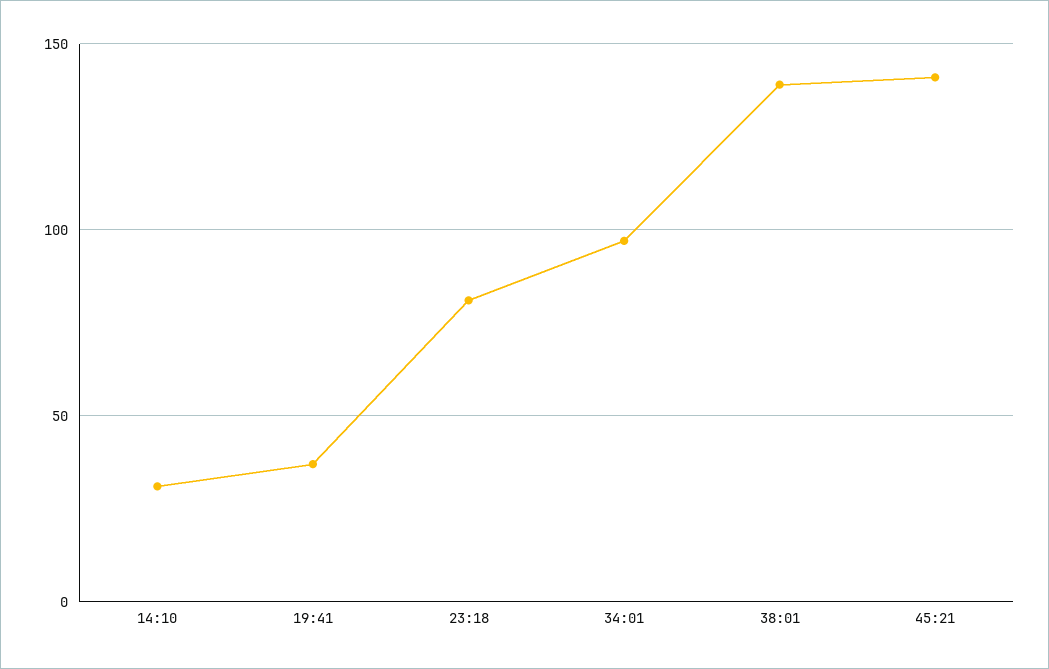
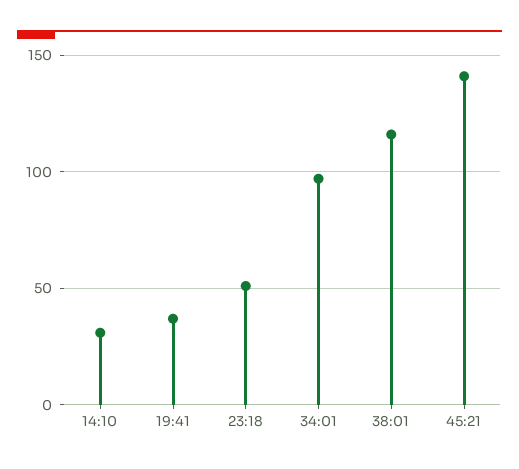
23:18: 80 -> 50
38:01: 140 -> 115

